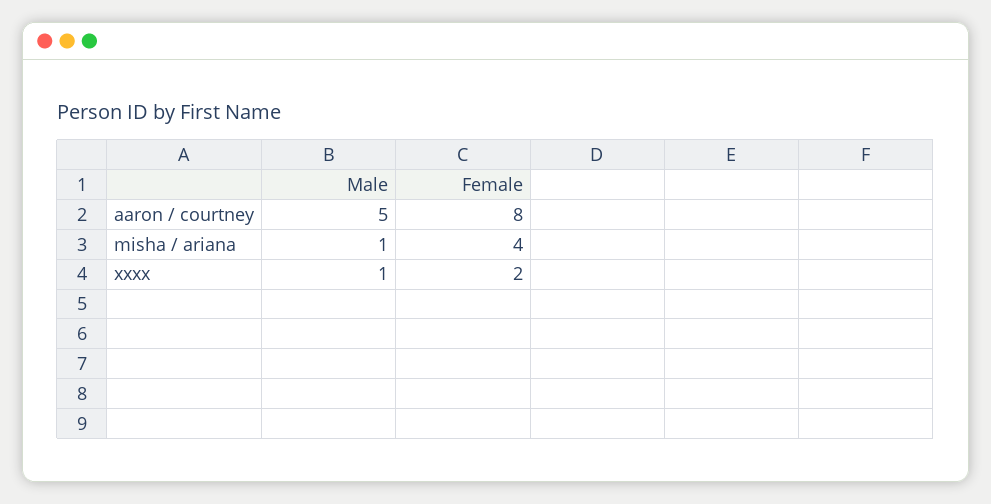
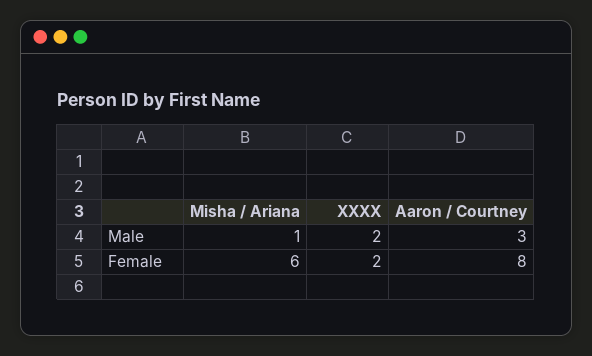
Male, aaron / courtney: 5 -> 3
Female, misha / ariana: 4 -> 6
Male, xxxx: 1 -> 2

